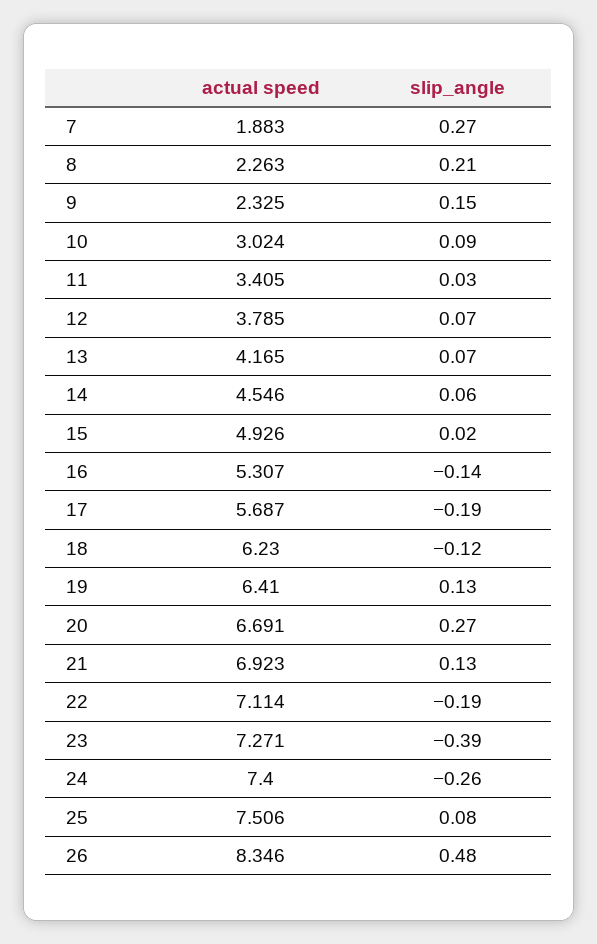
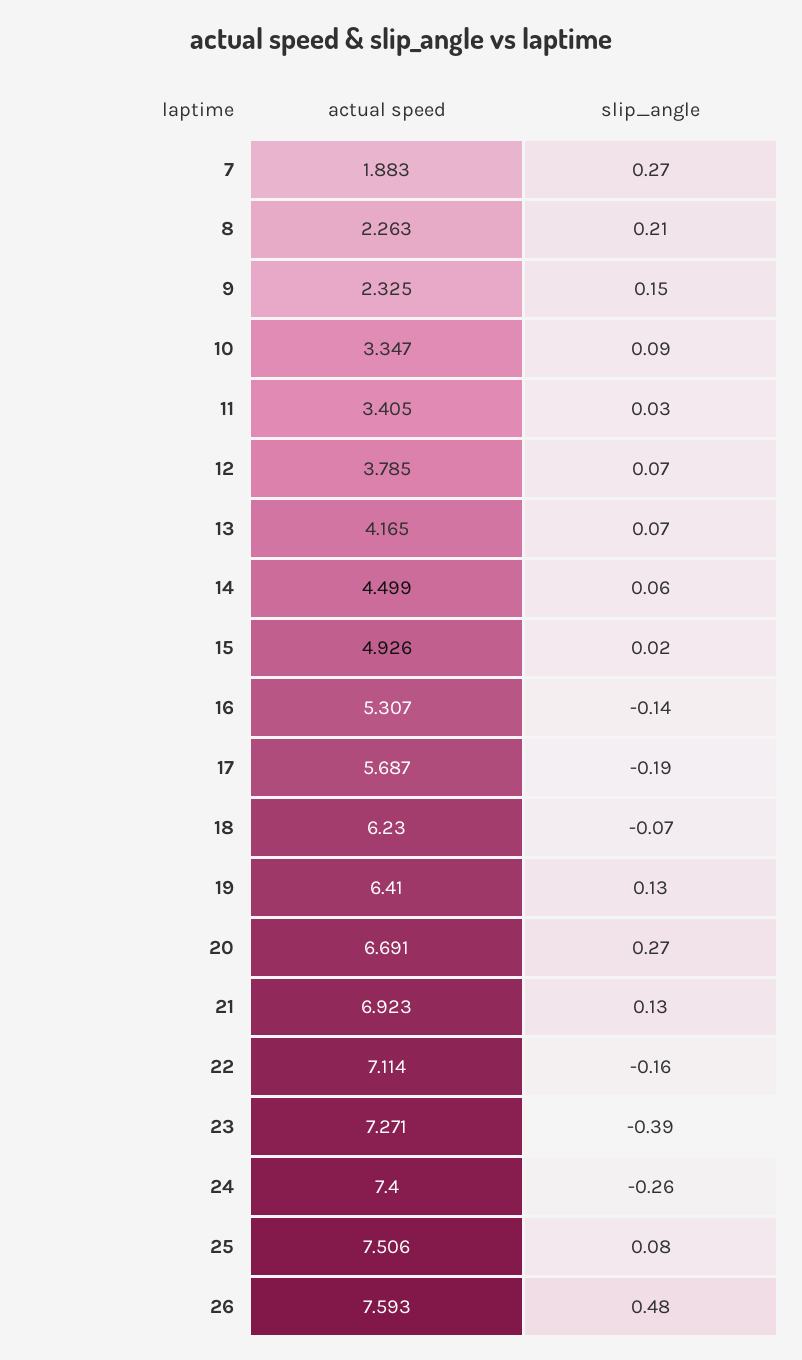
actual speed, 10: 3.024 -> 3.347
actual speed, 14: 4.546 -> 4.499
slip_angle, 18: -0.12 -> -0.07
slip_angle, 22: -0.19 -> -0.16
actual speed, 26: 8.346 -> 7.593

